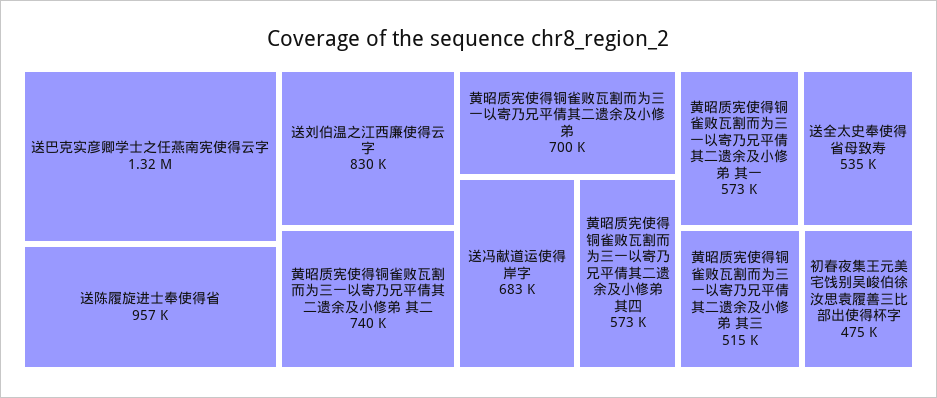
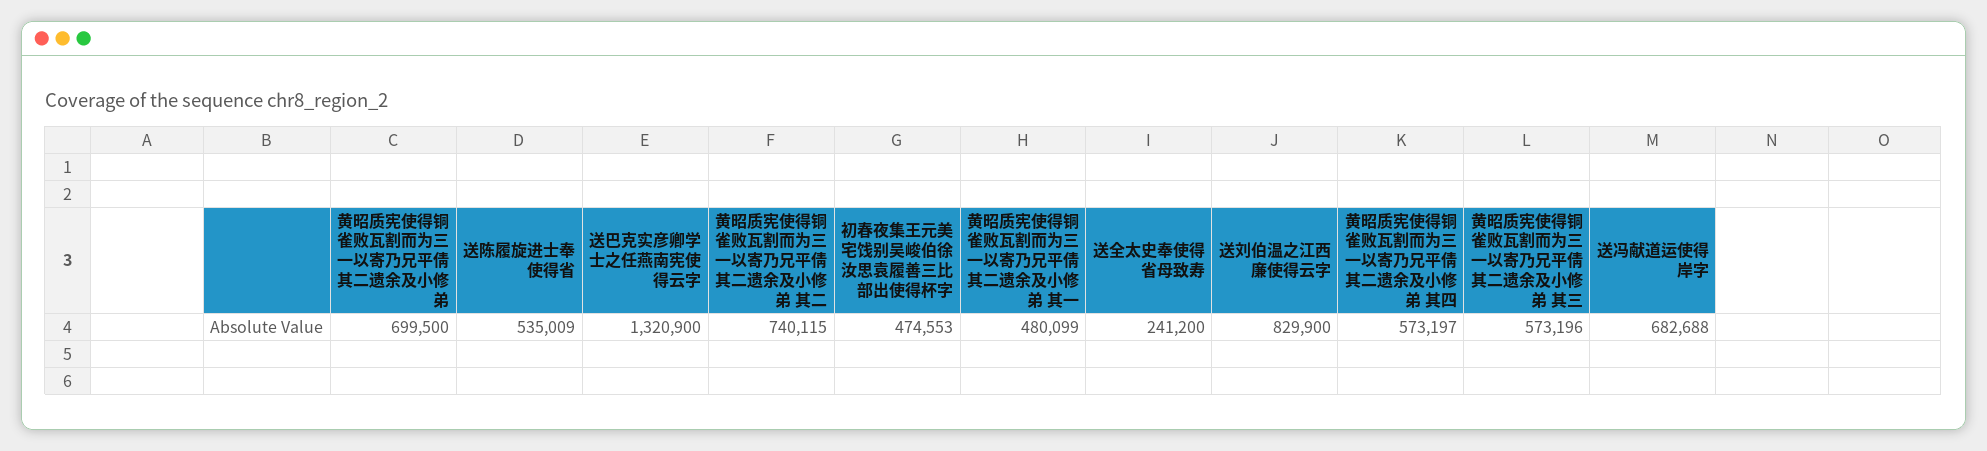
送陈履旋进士奉使得省: 957000 -> 535009
黄昭质宪使得铜雀败瓦割而为三一以寄乃兄平倩其二遗余及小修弟 其一: 573000 -> 480099
送全太史奉使得省母致寿: 535000 -> 241200
黄昭质宪使得铜雀败瓦割而为三一以寄乃兄平倩其二遗余及小修弟 其三: 515000 -> 573196

